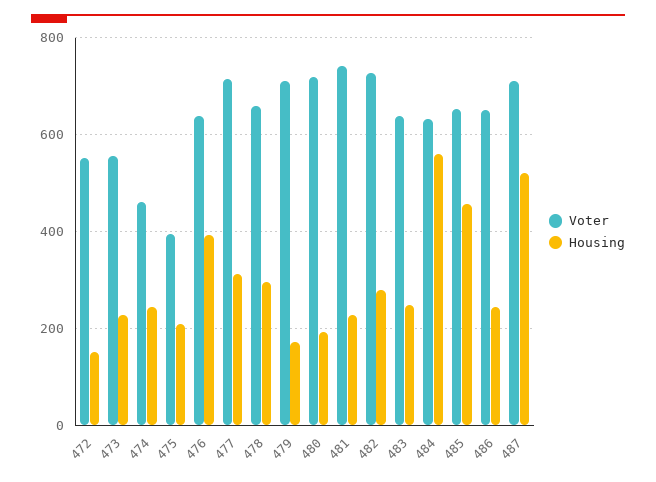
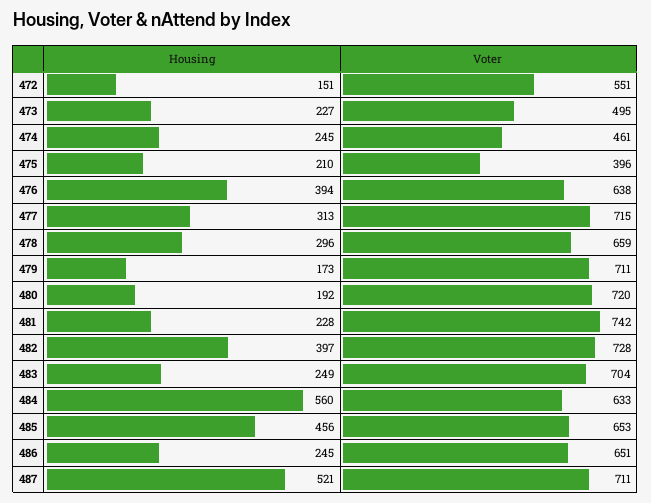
Voter, 473: 560 -> 495
Housing, 482: 280 -> 397
Voter, 483: 640 -> 704

